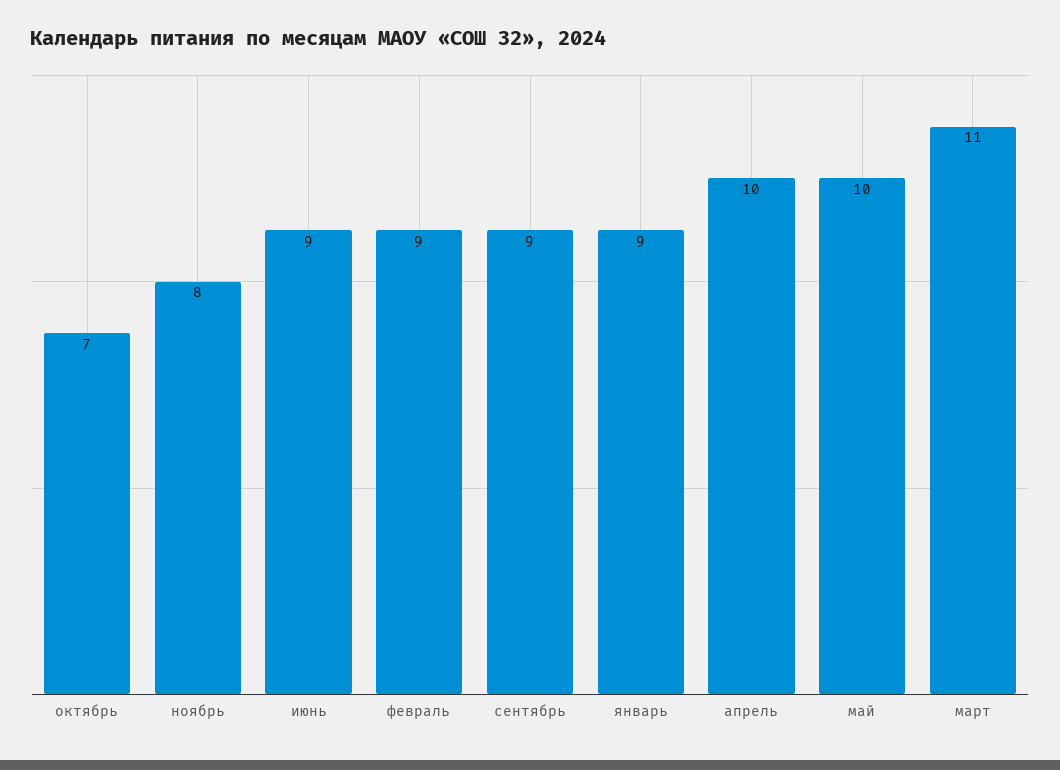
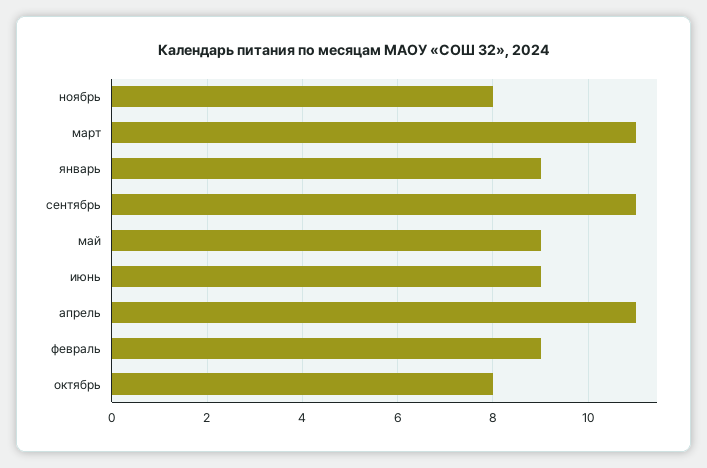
октябрь: 7 -> 8
сентябрь: 9 -> 11
апрель: 10 -> 11
май: 10 -> 9

